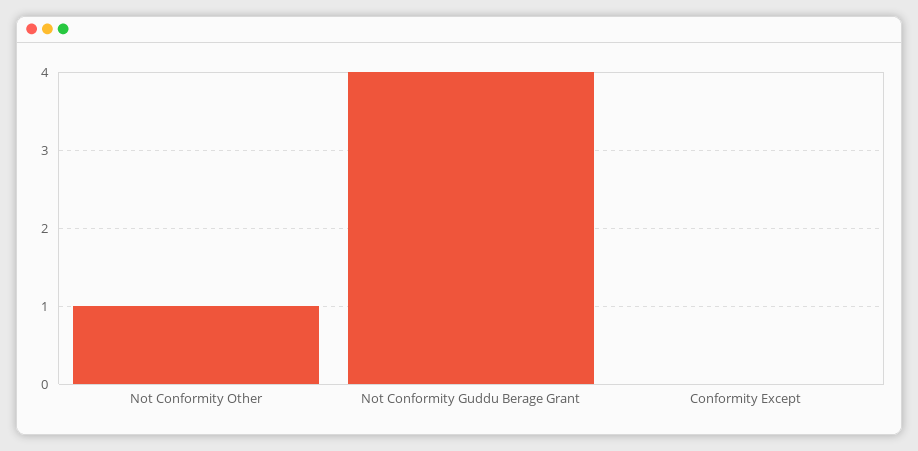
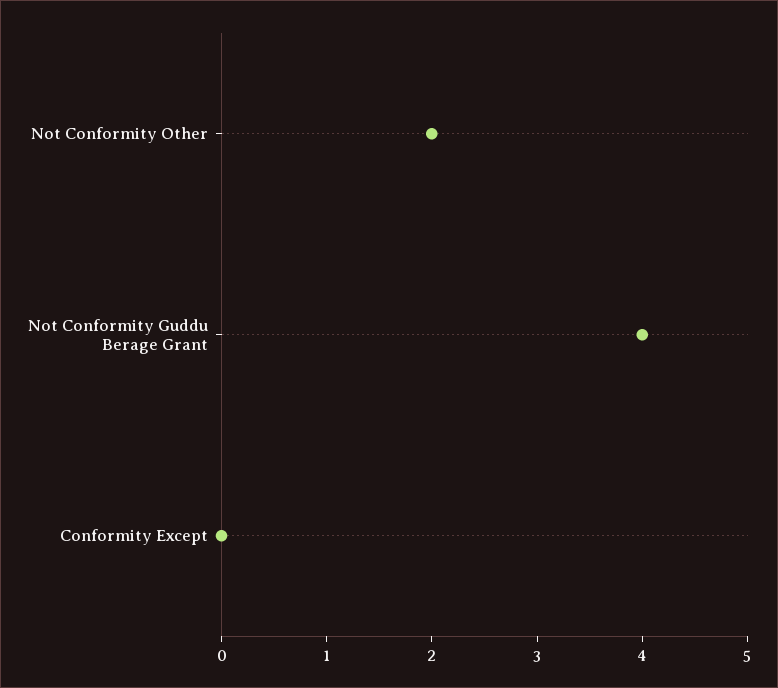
Not Conformity Other: 1 -> 2

